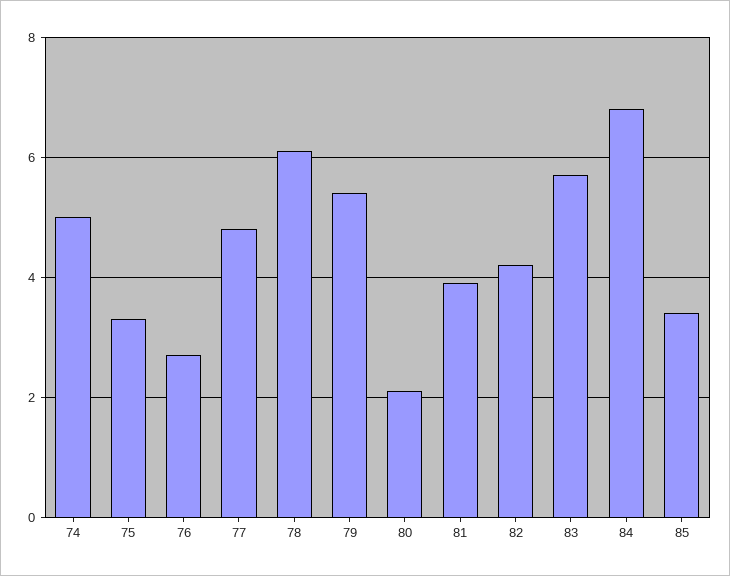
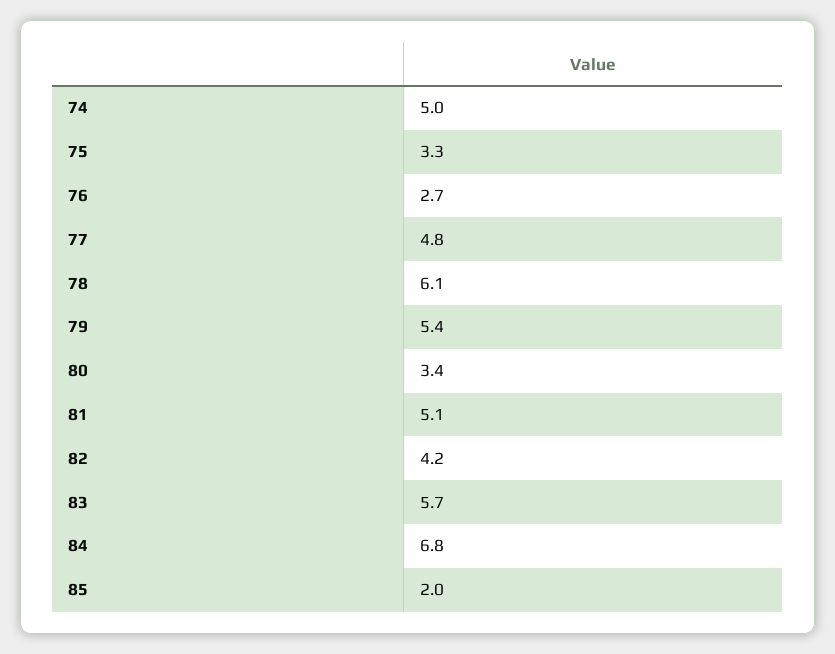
80: 2 -> 3.4
81: 4 -> 5.1
85: 3.5 -> 2

